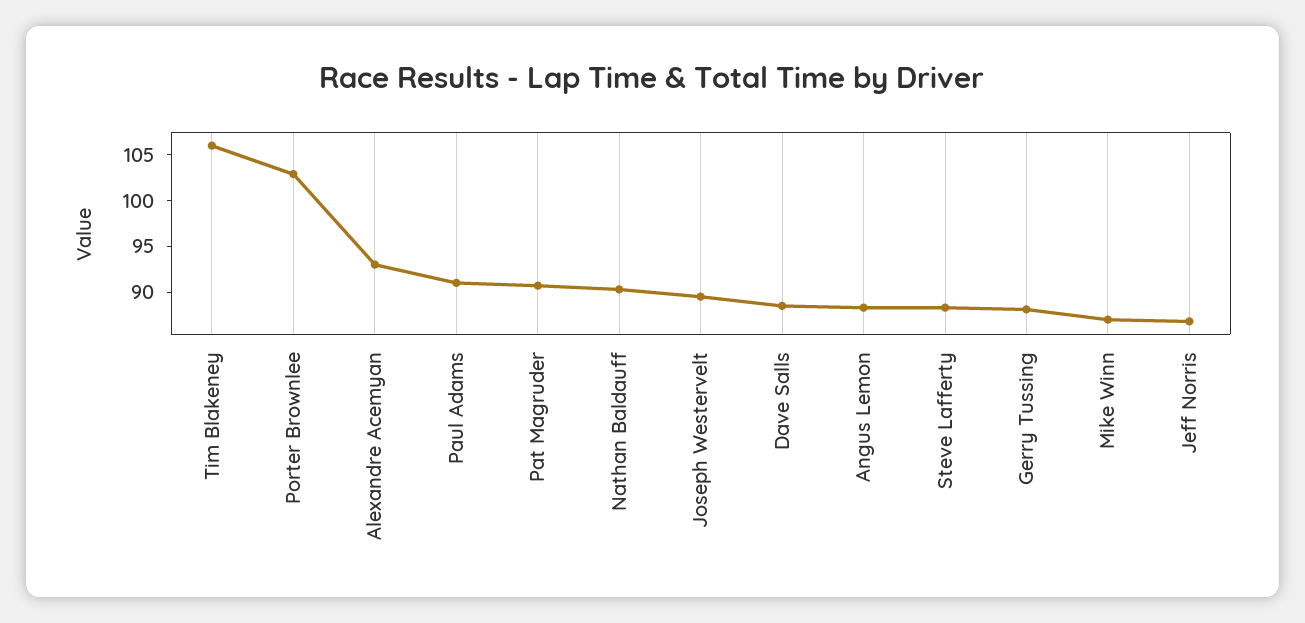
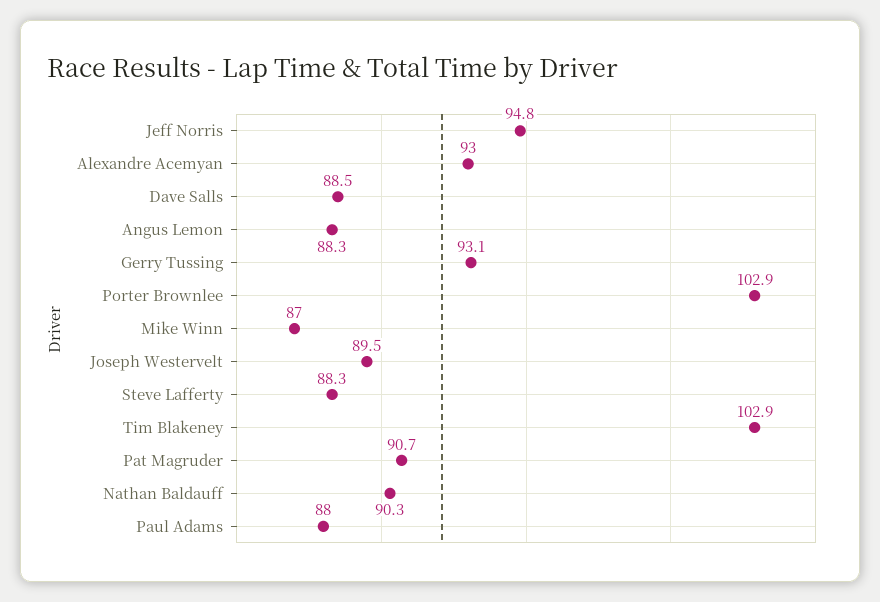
Tim Blakeney: 106 -> 102.9
Paul Adams: 91 -> 88
Gerry Tussing: 88 -> 93.1
Jeff Norris: 87 -> 94.8

